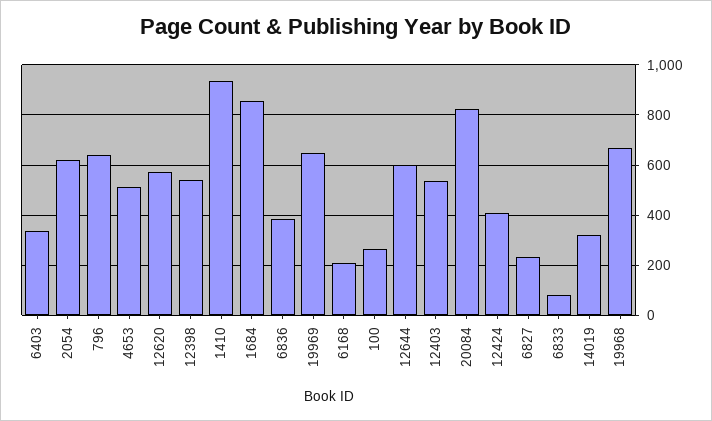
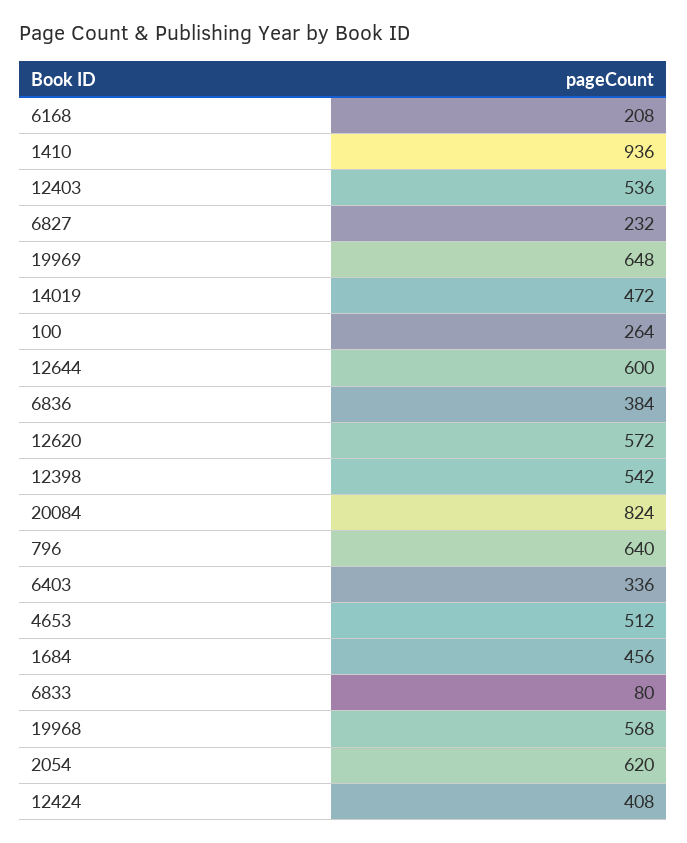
1684: 850 -> 456
14019: 325 -> 472
19968: 675 -> 568

